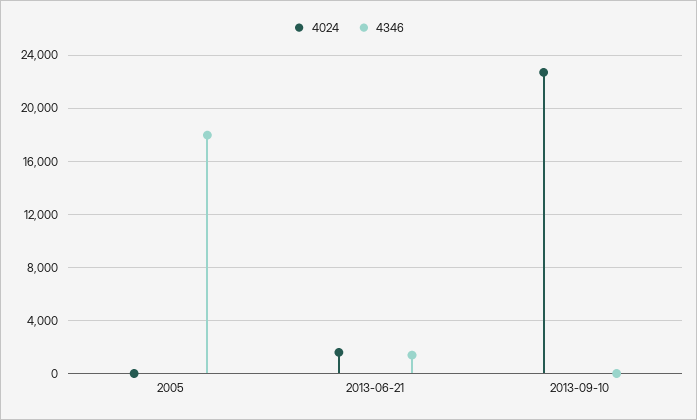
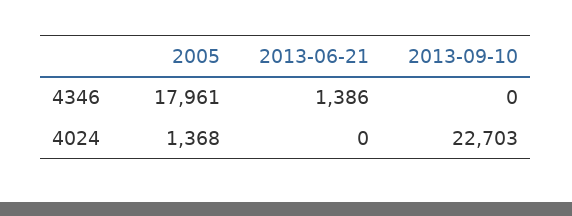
4024, 2005: 0 -> 1368
4024, 2013-06-21: 1500 -> 0

